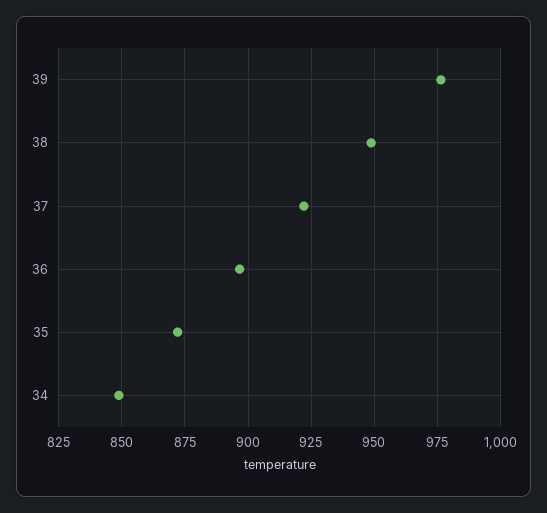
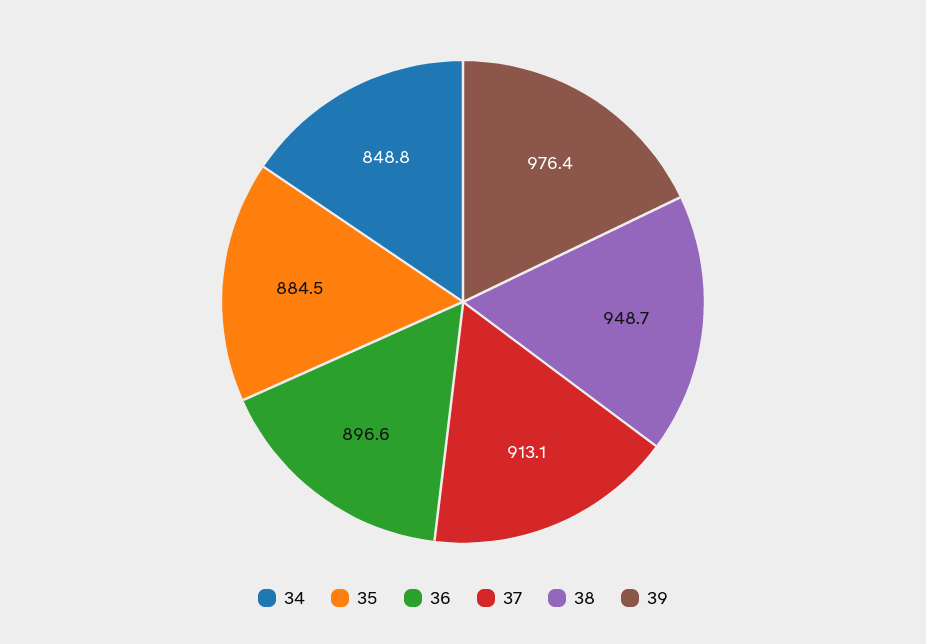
37: 922.5 -> 913.1
35: 872.5 -> 884.5

